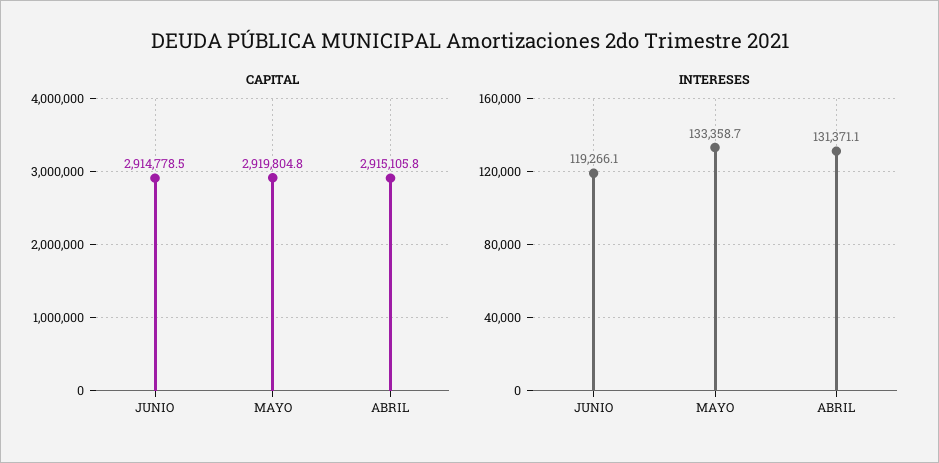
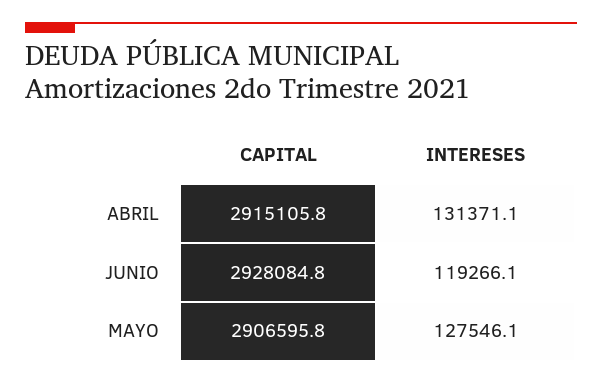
CAPITAL, JUNIO: 2914778.5 -> 2928084.8
CAPITAL, MAYO: 2919804.8 -> 2906595.8
INTERESES, MAYO: 133358.7 -> 127546.1

